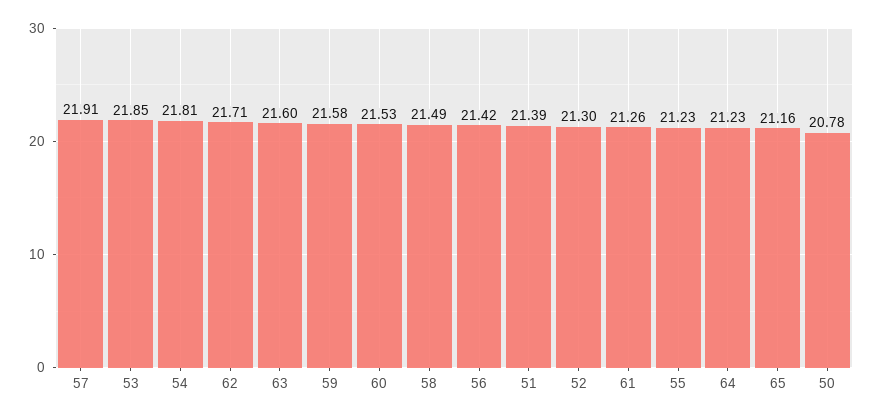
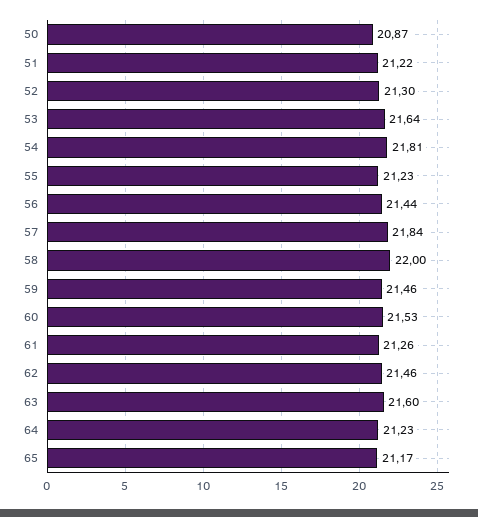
57: 21.91 -> 21.84
53: 21.85 -> 21.64
62: 21.71 -> 21.46
59: 21.58 -> 21.46
58: 21.49 -> 22
56: 21.42 -> 21.44
51: 21.39 -> 21.22
65: 21.16 -> 21.17
50: 20.78 -> 20.87

